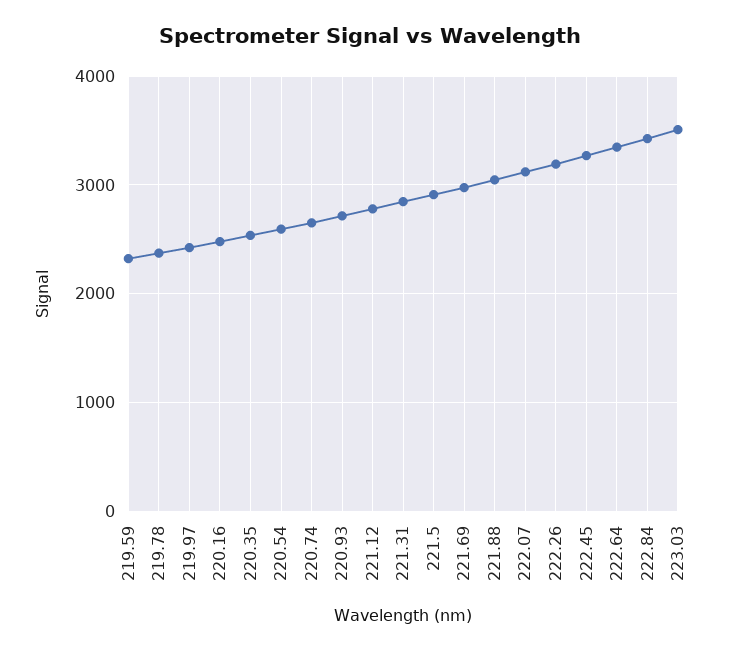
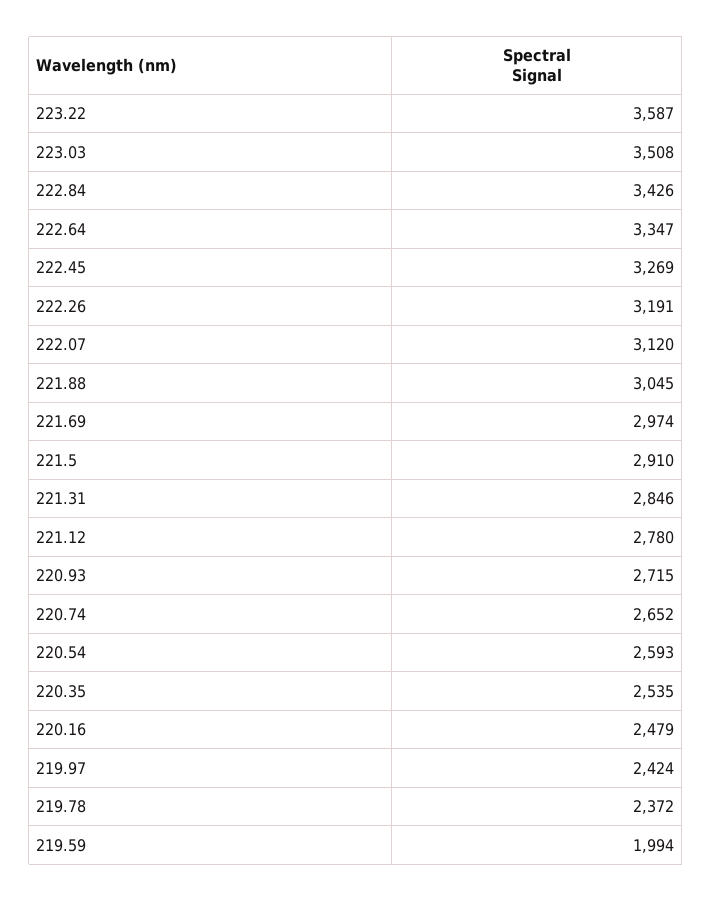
219.59: 2300 -> 1994
223.22: none -> 3587

